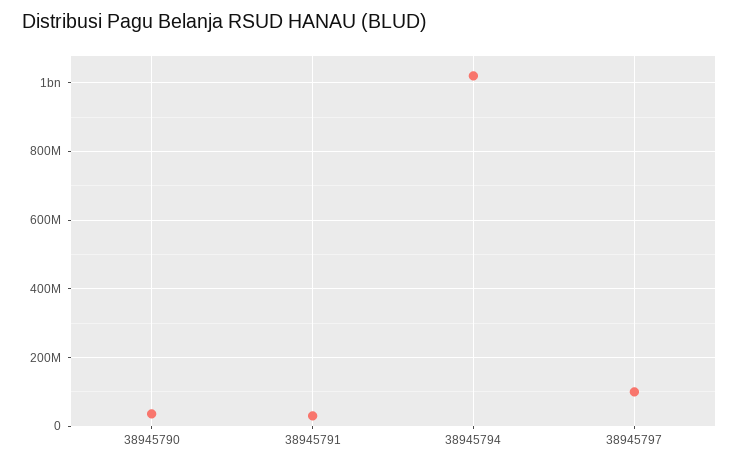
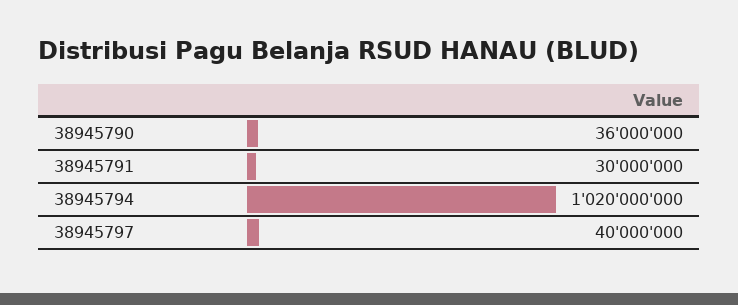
38945797: 100000000 -> 40000000

